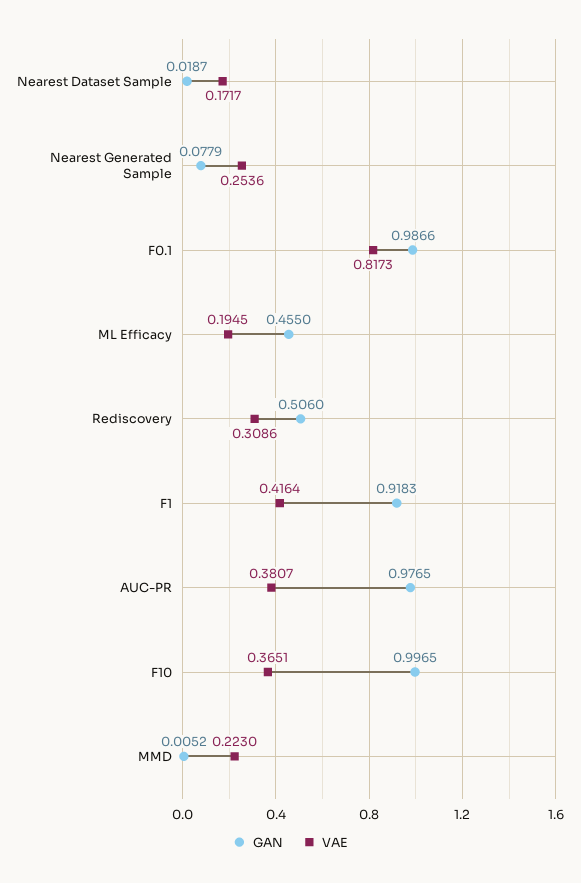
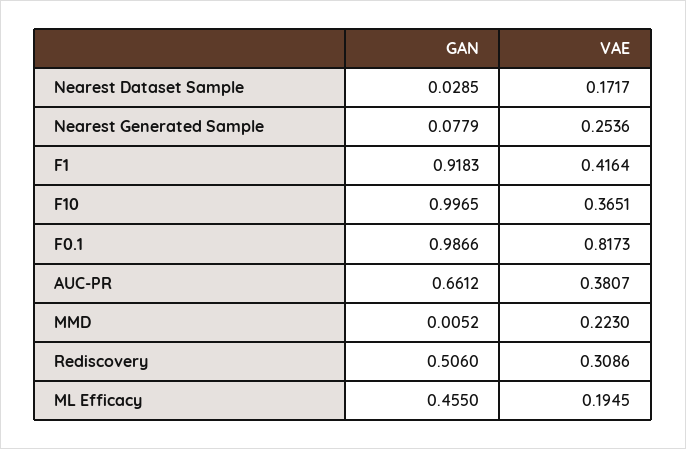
GAN, Nearest Dataset Sample: 0.0187 -> 0.0285
GAN, AUC-PR: 0.9765 -> 0.6612

